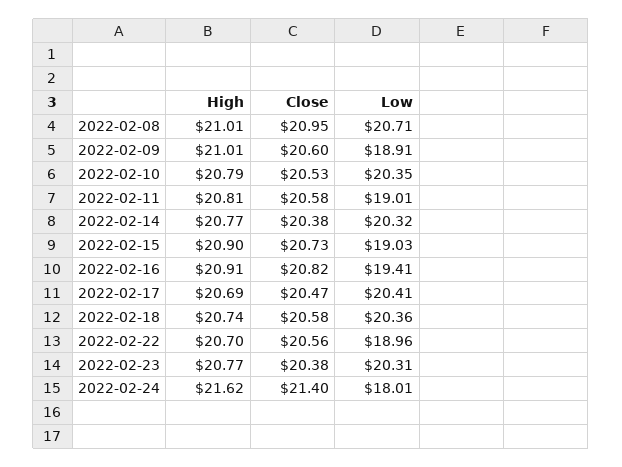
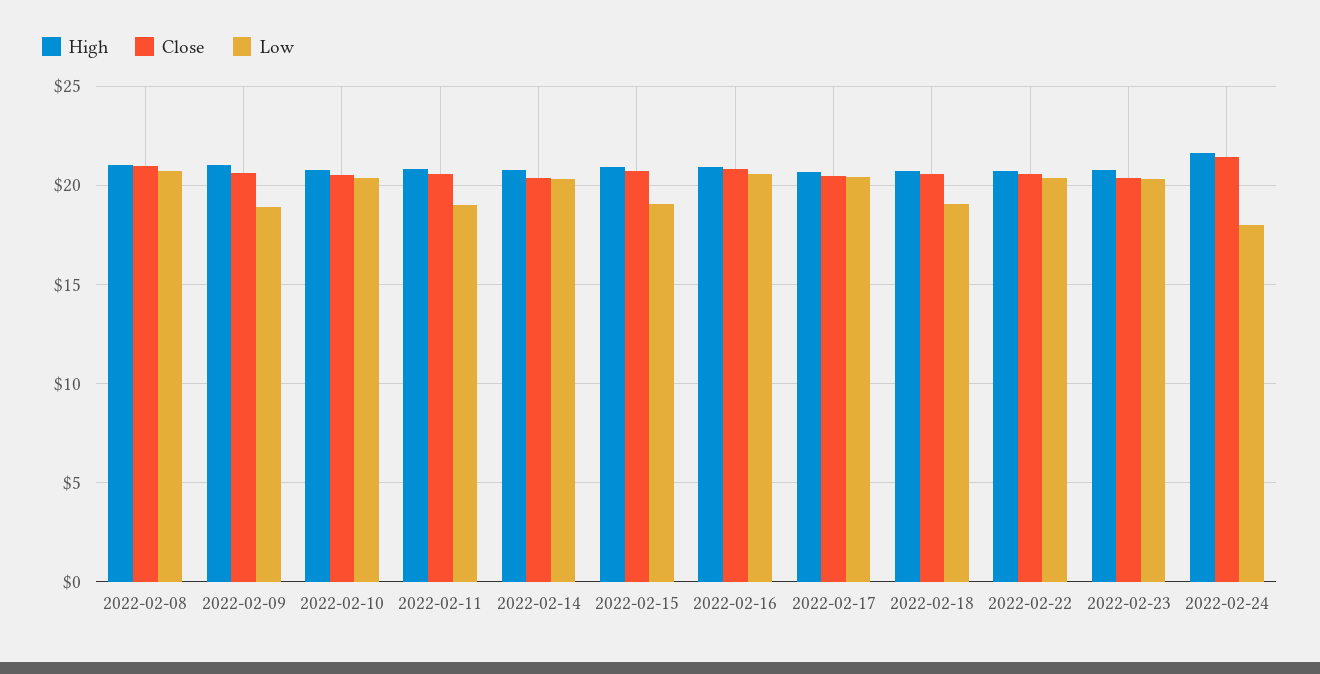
Low, 2022-02-16: 19.41 -> 20.5
Low, 2022-02-18: 20.36 -> 19
Low, 2022-02-22: 18.96 -> 20.5

